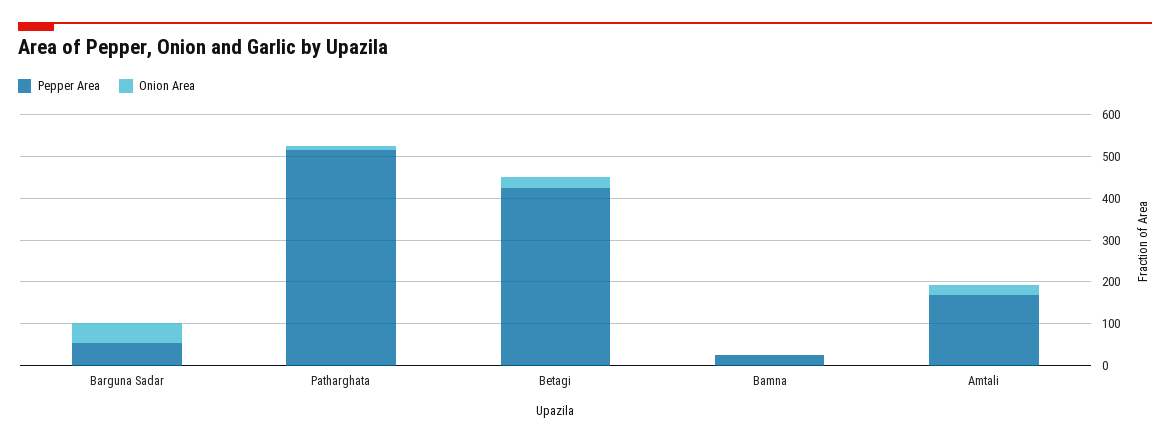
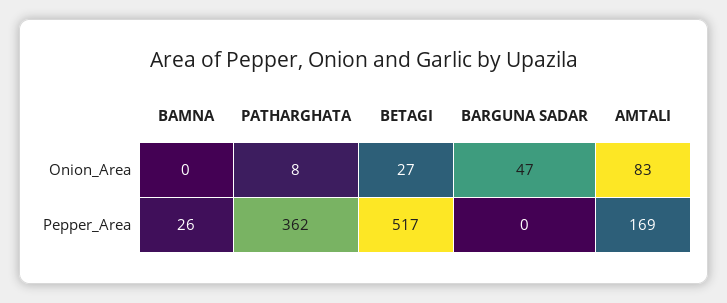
Pepper Area, Barguna Sadar: 60 -> 0
Pepper Area, Patharghata: 520 -> 362
Pepper Area, Betagi: 420 -> 517
Onion Area, Amtali: 20 -> 83

